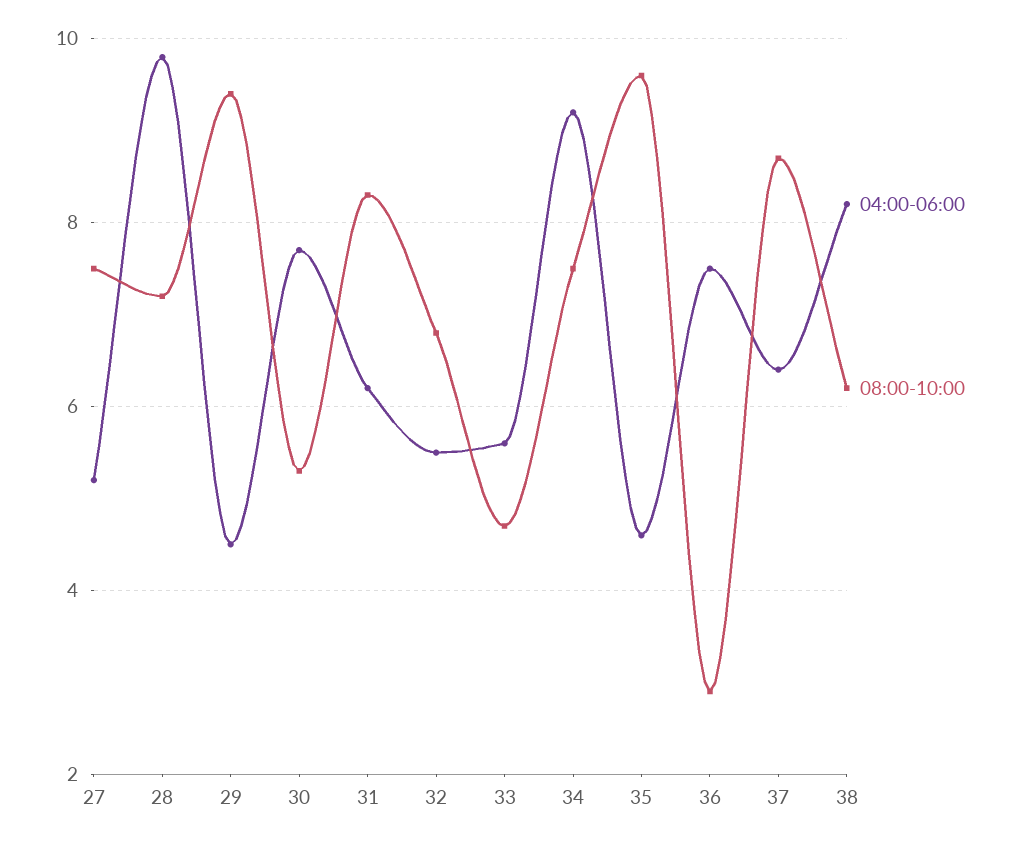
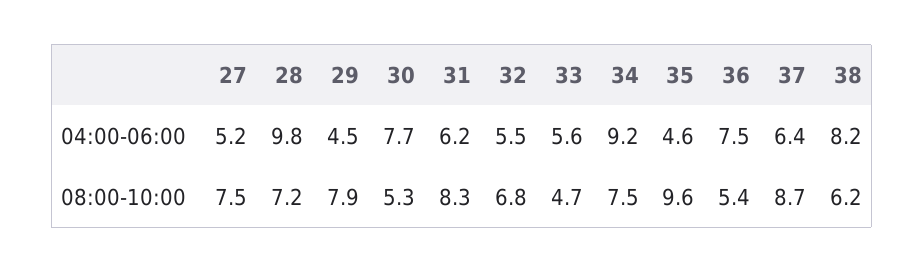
08:00-10:00, 29: 9.5 -> 7.9
08:00-10:00, 36: 3 -> 5.4

